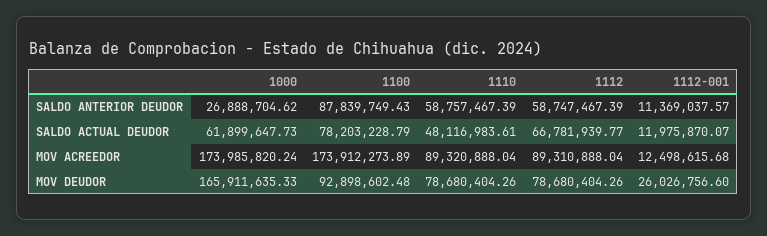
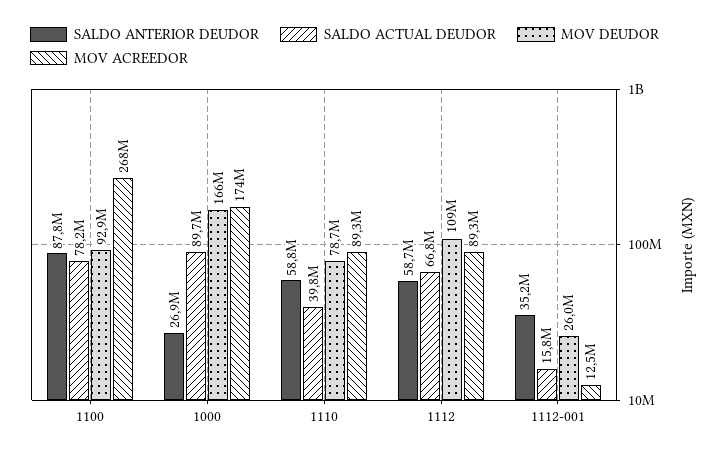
SALDO ANTERIOR DEUDOR, 1112-001: 11369037.57 -> 35200000
SALDO ACTUAL DEUDOR, 1000: 61899647.73 -> 89700000
SALDO ACTUAL DEUDOR, 1110: 48116983.61 -> 39800000
SALDO ACTUAL DEUDOR, 1112-001: 11975870.07 -> 15800000
MOV ACREEDOR, 1100: 173912273.89 -> 268000000
MOV DEUDOR, 1112: 78680404.26 -> 109000000

